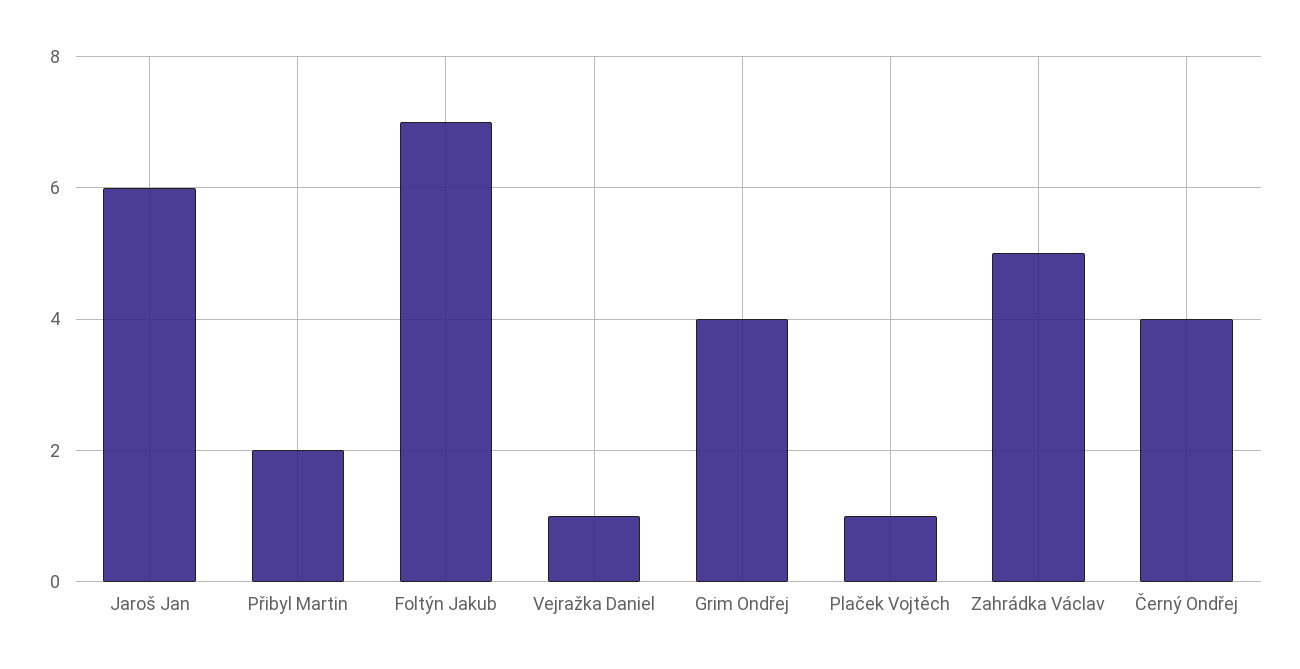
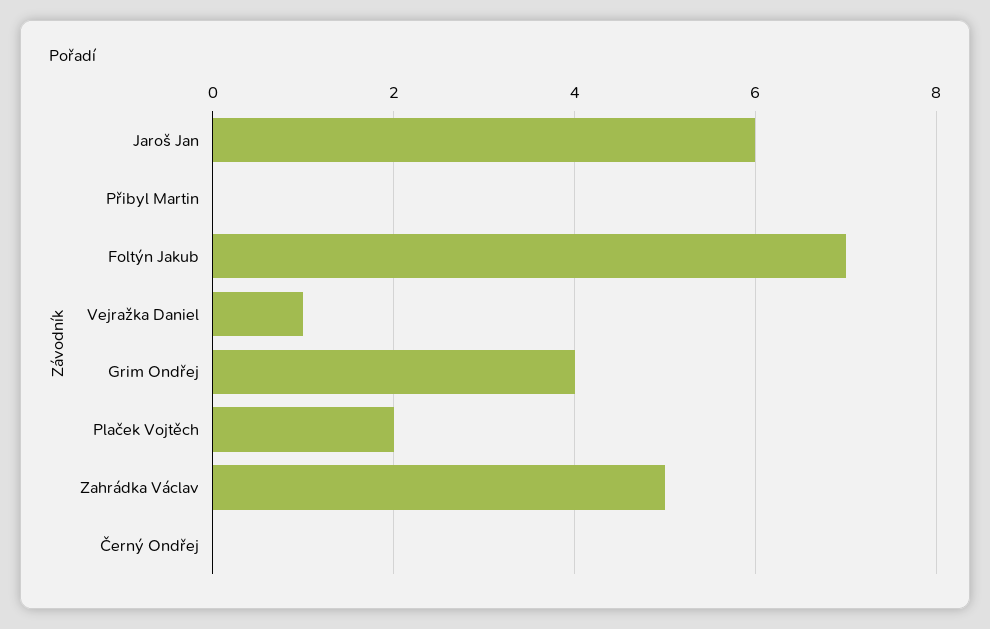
Přibyl Martin: 2 -> 0
Plaček Vojtěch: 1 -> 2
Černý Ondřej: 4 -> 0

